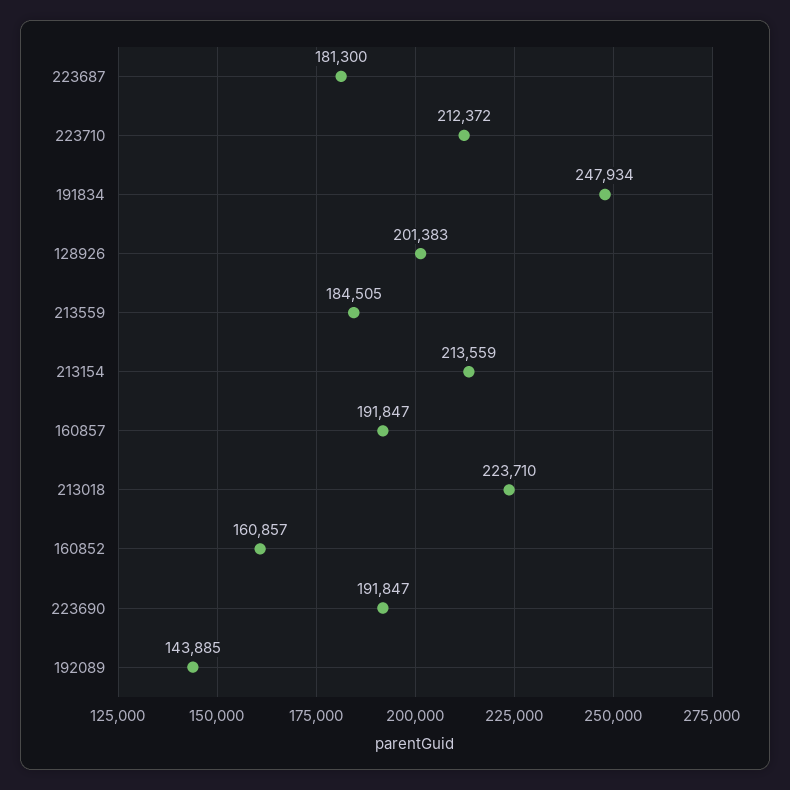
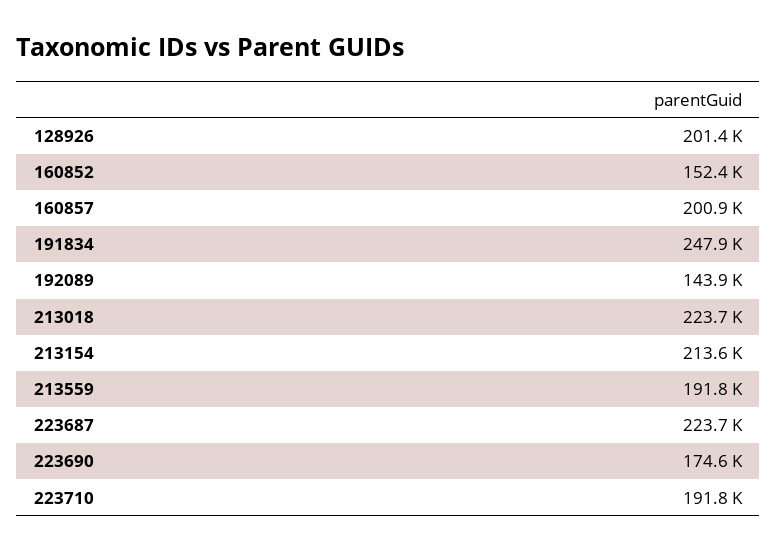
223687: 181300 -> 223700
223710: 212372 -> 191800
213559: 184505 -> 191800
160857: 191847 -> 200900
160852: 160857 -> 152400
223690: 191847 -> 174600

